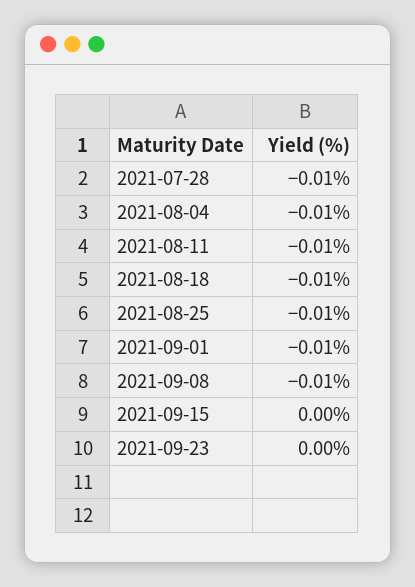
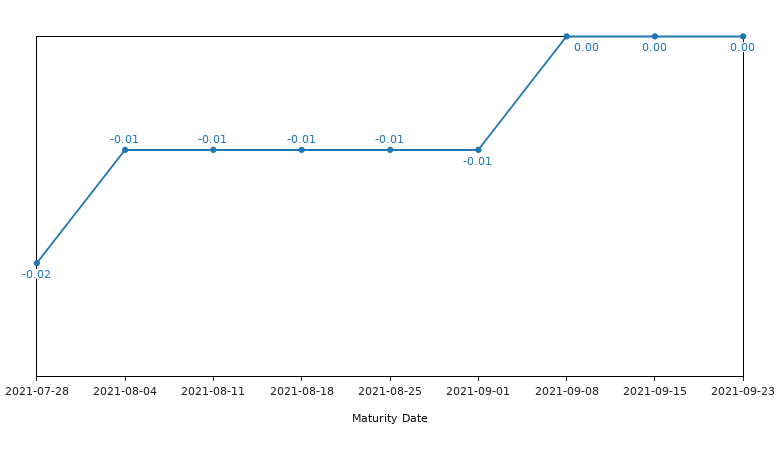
2021-07-28: -0.01 -> -0.02
2021-09-08: -0.01 -> 0

